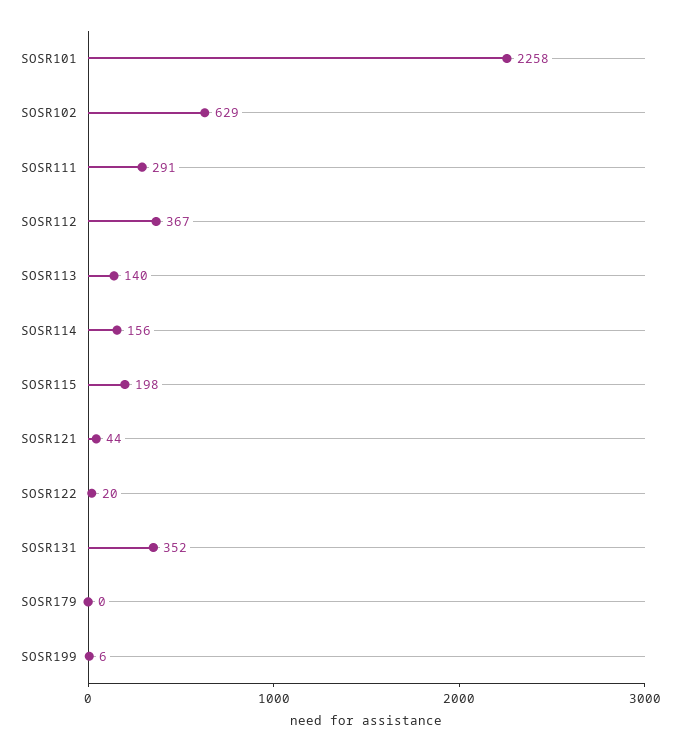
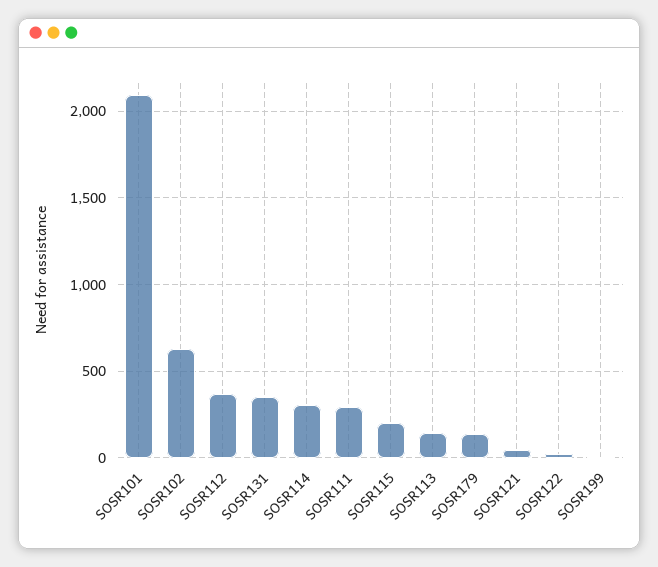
SOSR101: 2258 -> 2100
SOSR114: 156 -> 300
SOSR179: 0 -> 150

